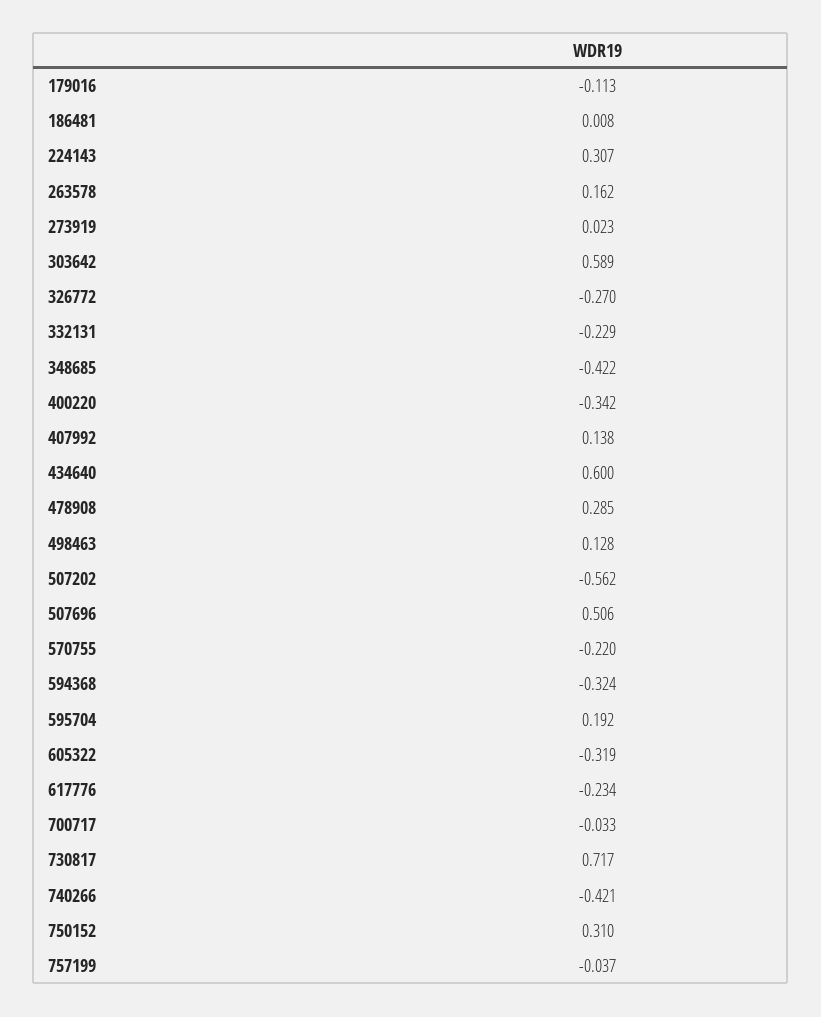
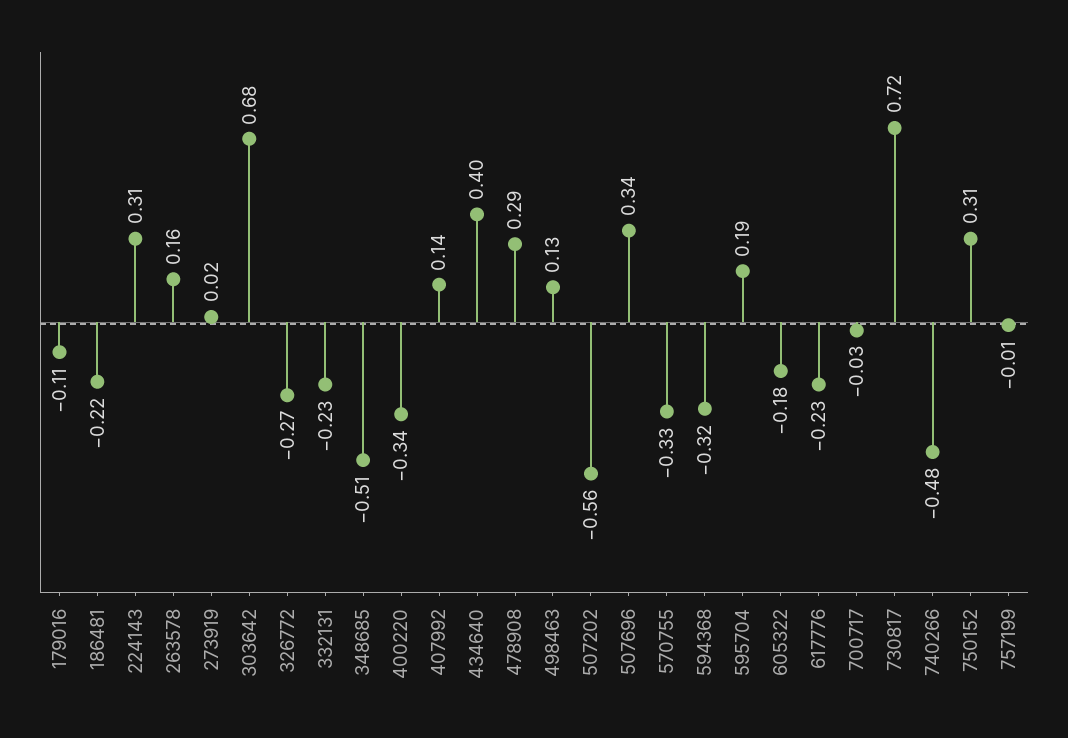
186481: 0.008 -> -0.22
303642: 0.589 -> 0.68
348685: -0.422 -> -0.51
434640: 0.6 -> 0.4
507696: 0.506 -> 0.34
570755: -0.22 -> -0.33
605322: -0.319 -> -0.18
740266: -0.421 -> -0.48
757199: -0.037 -> -0.01

